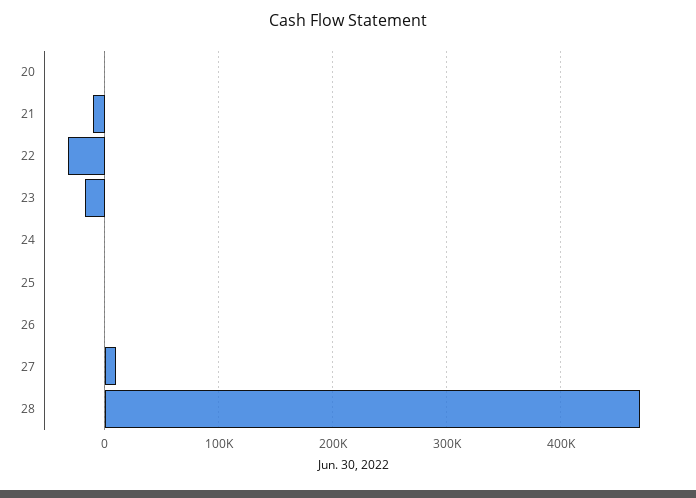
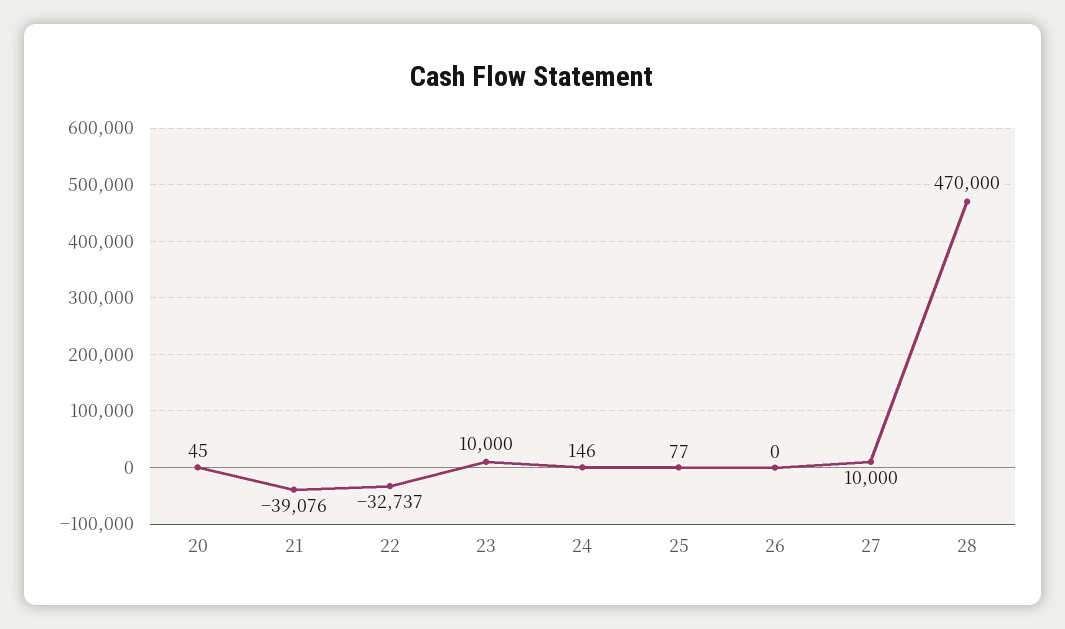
21: -10000 -> -39076
23: -20000 -> 10000

